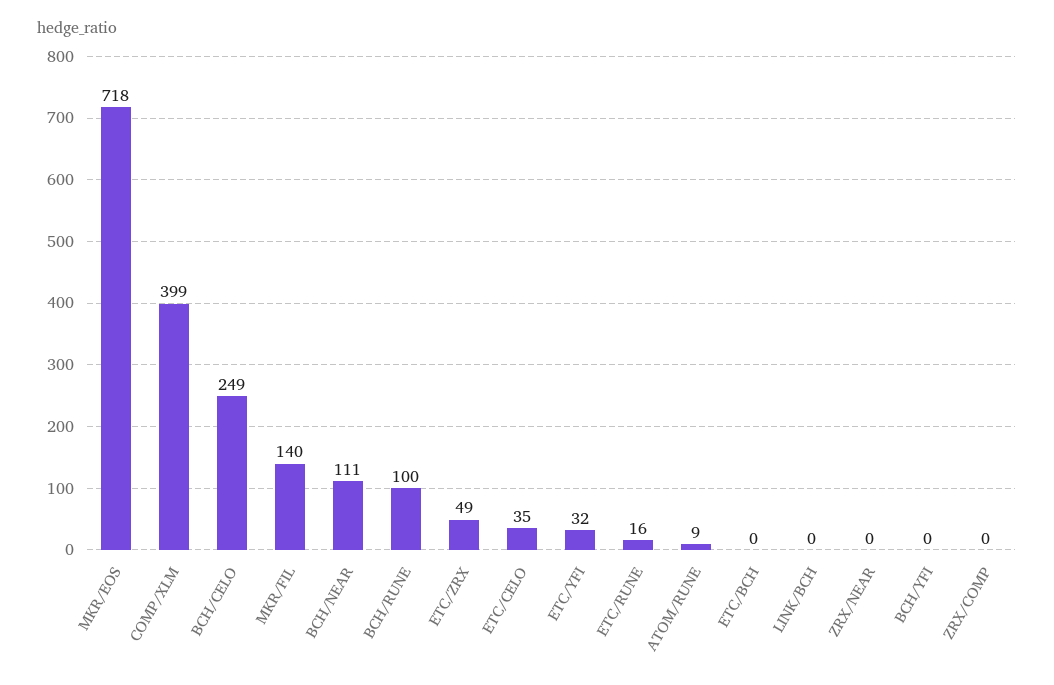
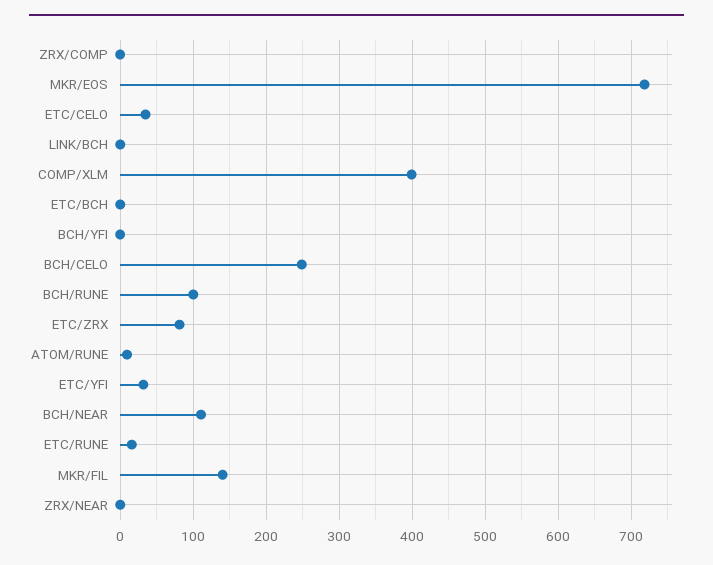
ETC/ZRX: 49 -> 80

